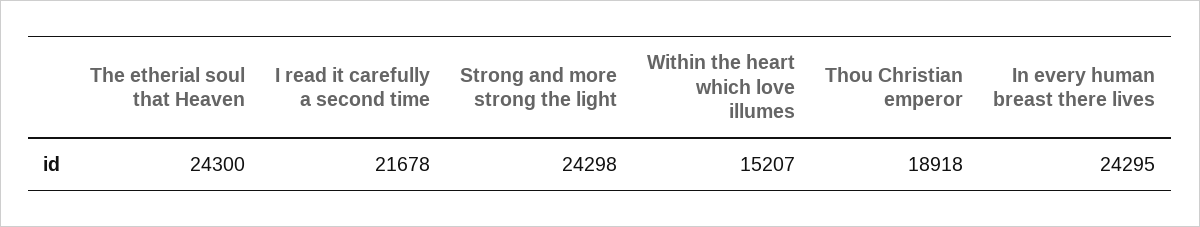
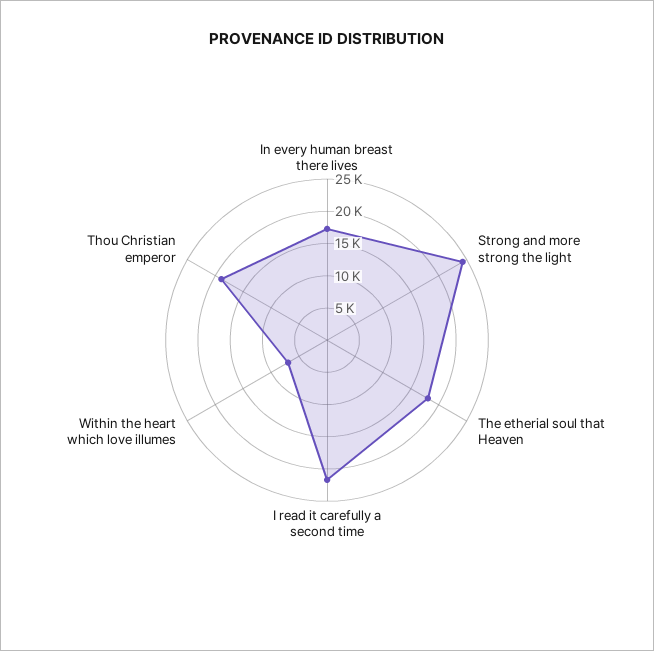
The etherial soul that Heaven: 24300 -> 17500
Within the heart which love illumes: 15207 -> 7500
In every human breast there lives: 24295 -> 17500

